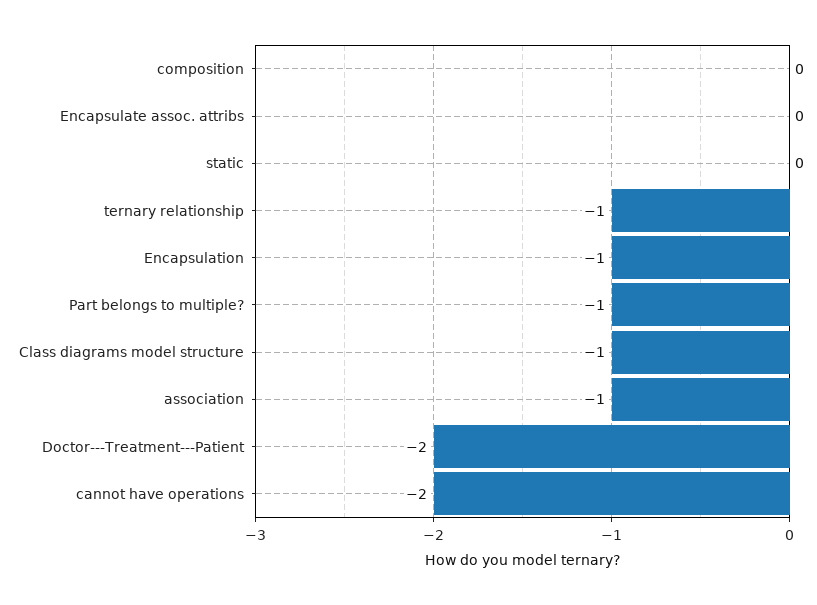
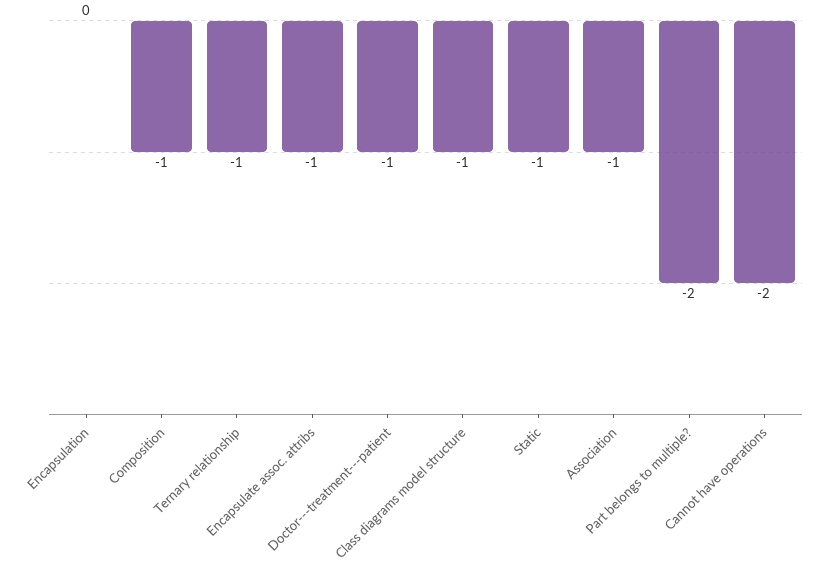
composition: 0 -> -1
Encapsulate assoc. attribs: 0 -> -1
static: 0 -> -1
Encapsulation: -1 -> 0
Part belongs to multiple?: -1 -> -2
Doctor---Treatment---Patient: -2 -> -1

